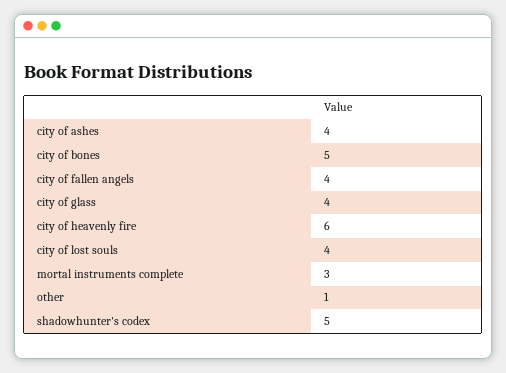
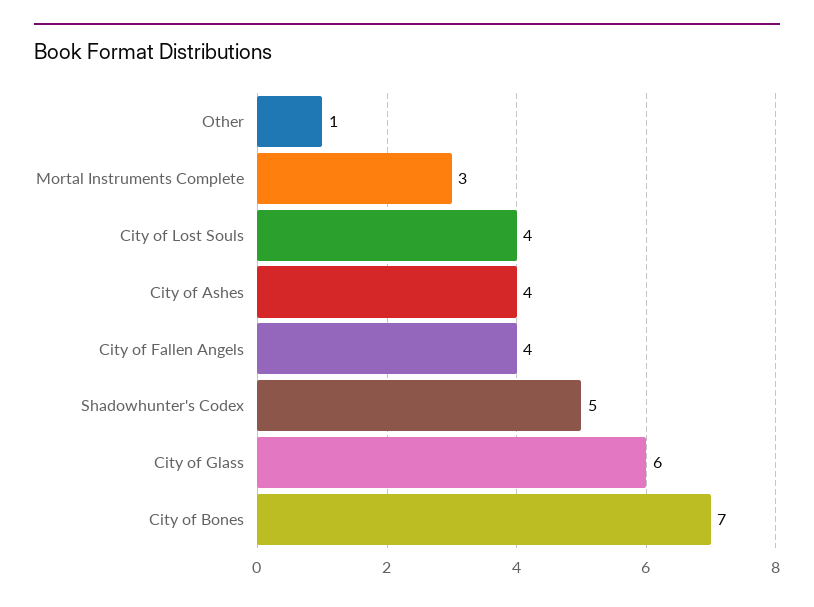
city of bones: 5 -> 7
city of glass: 4 -> 6
city of heavenly fire: 6 -> none

